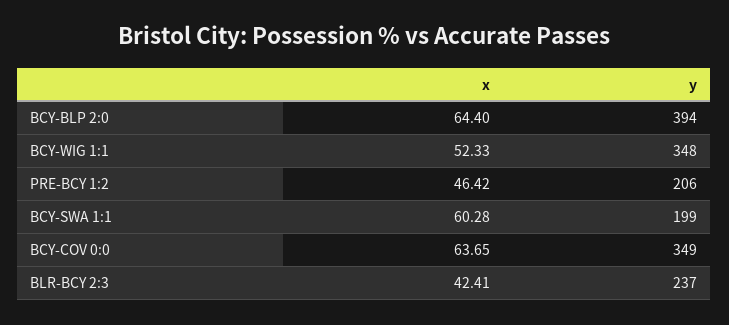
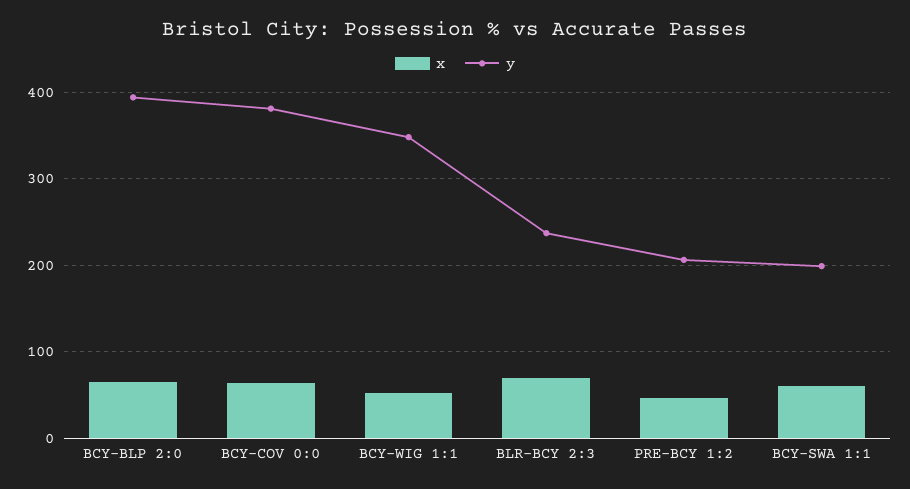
y, BCY-COV 0:0: 349 -> 380
x, BLR-BCY 2:3: 42.41 -> 70

